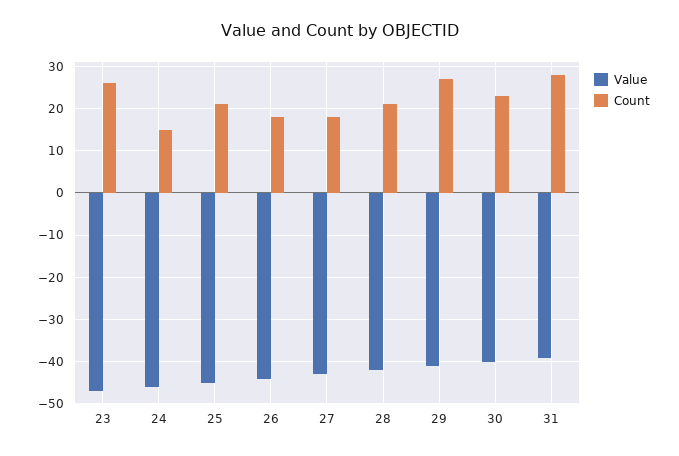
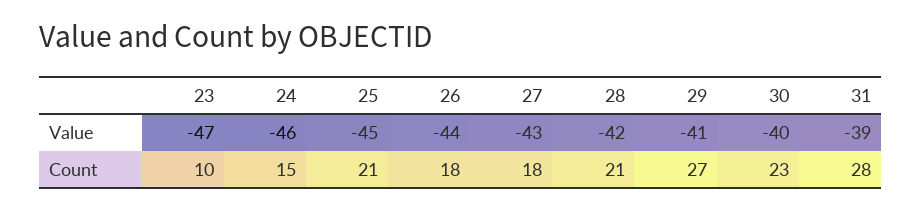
Count, 23: 25 -> 10

